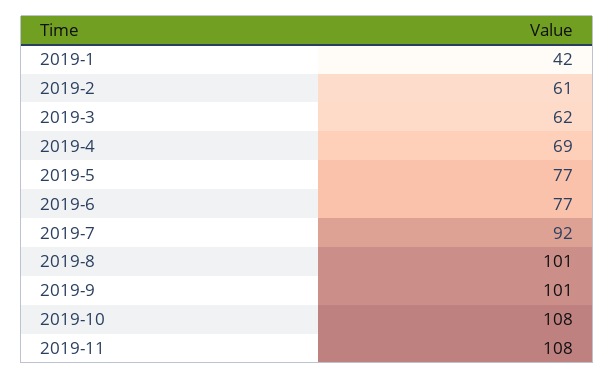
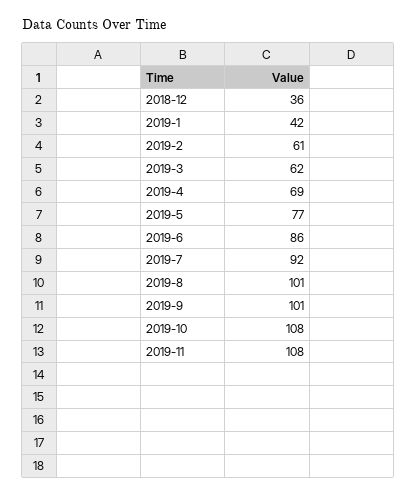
2019-6: 77 -> 86
2018-12: none -> 36

